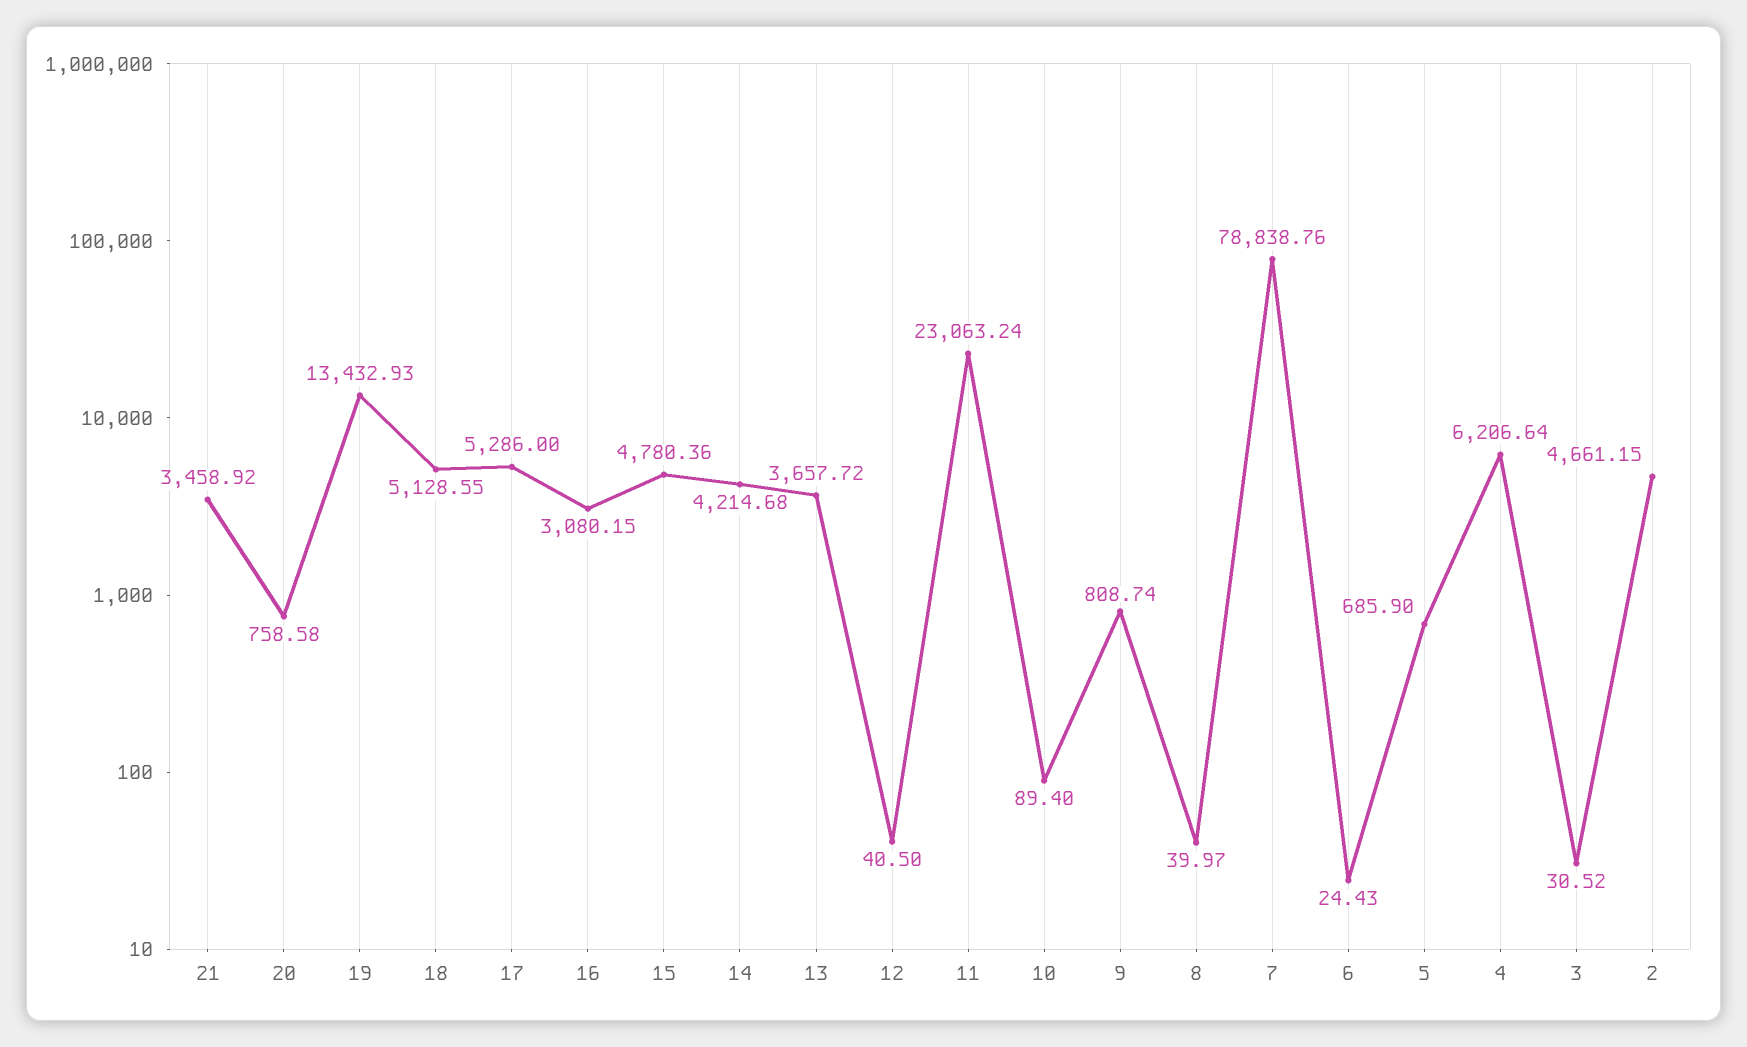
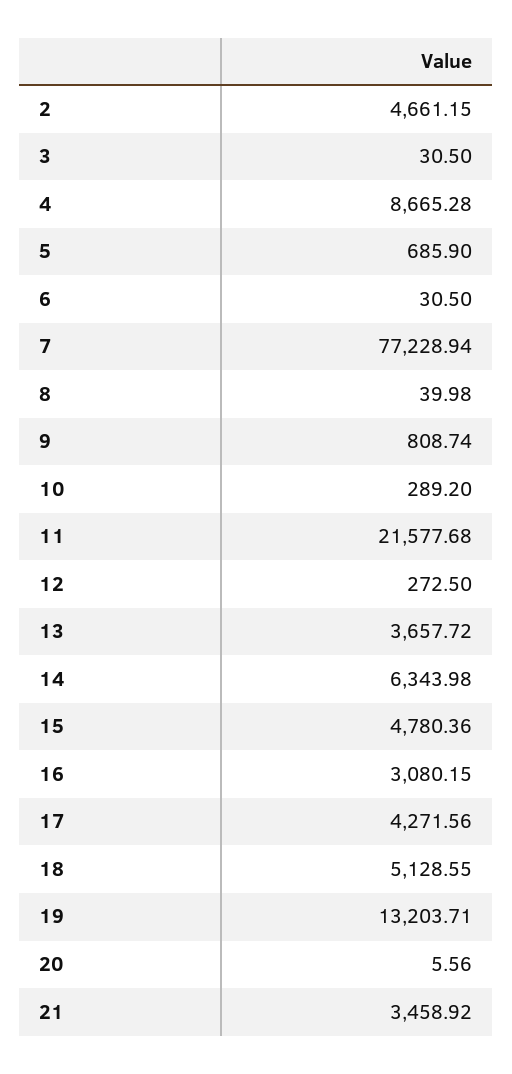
20: 758.58 -> 5.56
19: 13432.93 -> 13203.71
17: 5286 -> 4271.56
14: 4214.68 -> 6343.98
12: 40.5 -> 272.5
11: 23063.24 -> 21577.68
10: 89.4 -> 289.2
8: 39.97 -> 39.98
7: 78838.76 -> 77228.94
6: 24.43 -> 30.5
4: 6206.64 -> 8665.28
3: 30.52 -> 30.5

